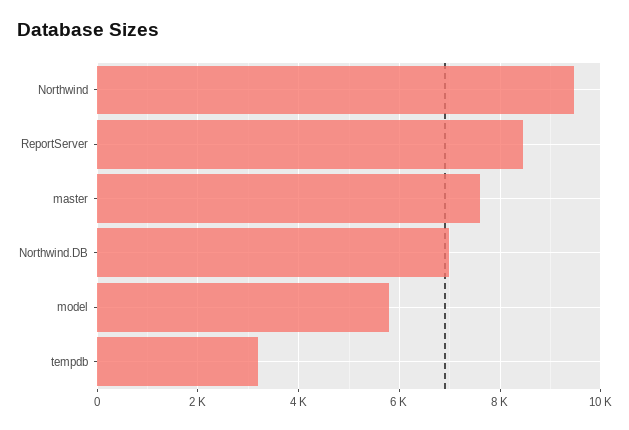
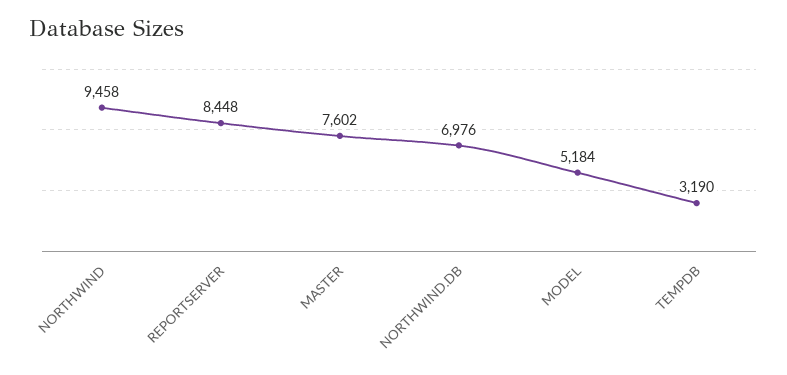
model: 5800 -> 5184

